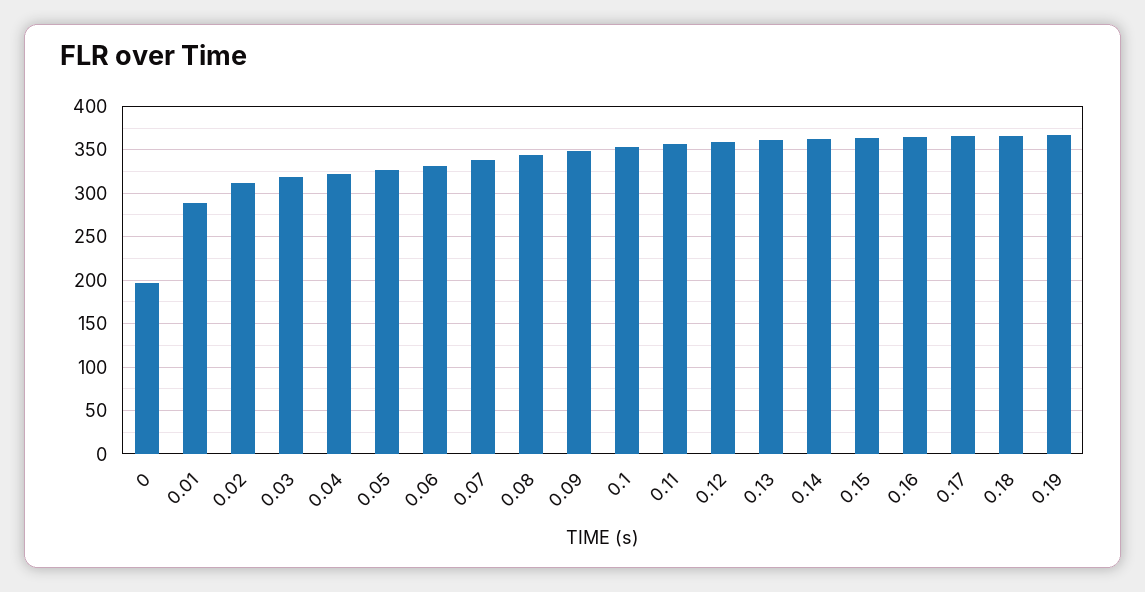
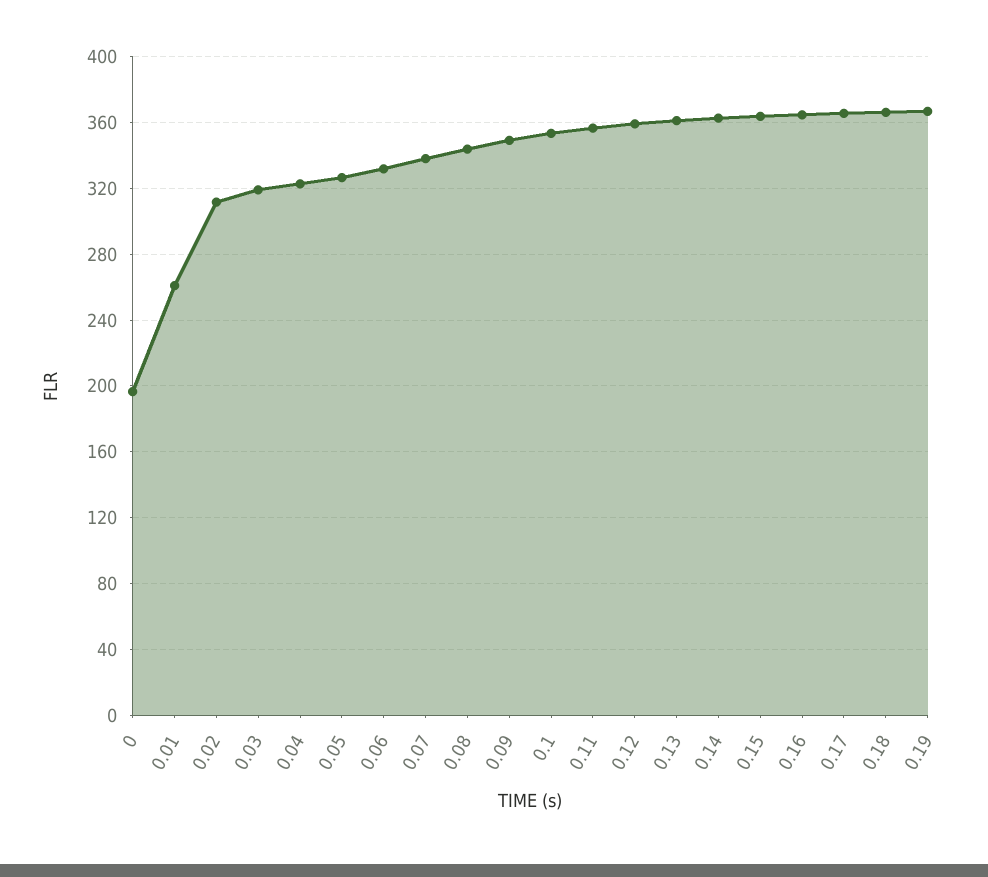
0.01: 290 -> 260

